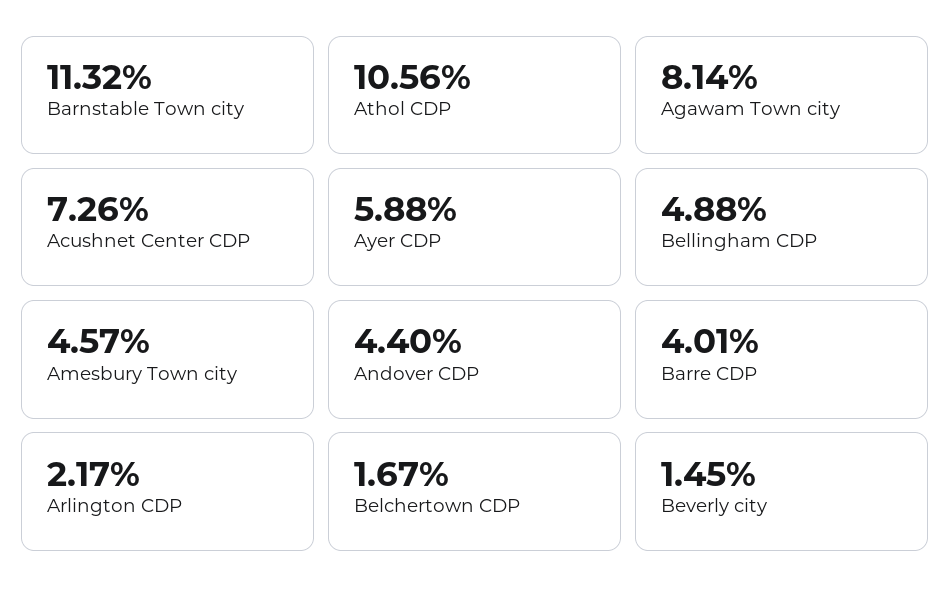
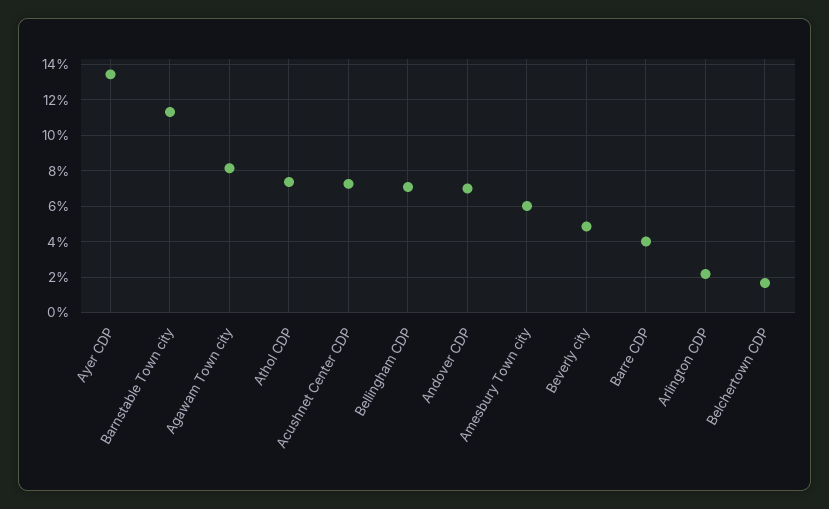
Athol CDP: 10.56 -> 7.5
Ayer CDP: 5.88 -> 13.5
Bellingham CDP: 4.88 -> 7
Amesbury Town city: 4.57 -> 6
Andover CDP: 4.4 -> 7
Beverly city: 1.45 -> 5

